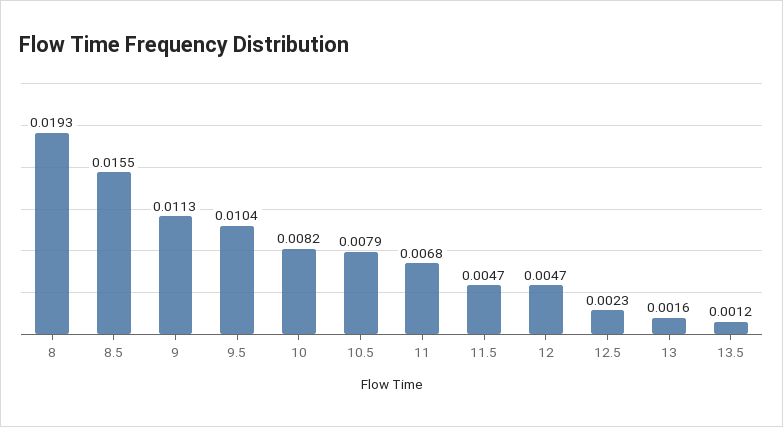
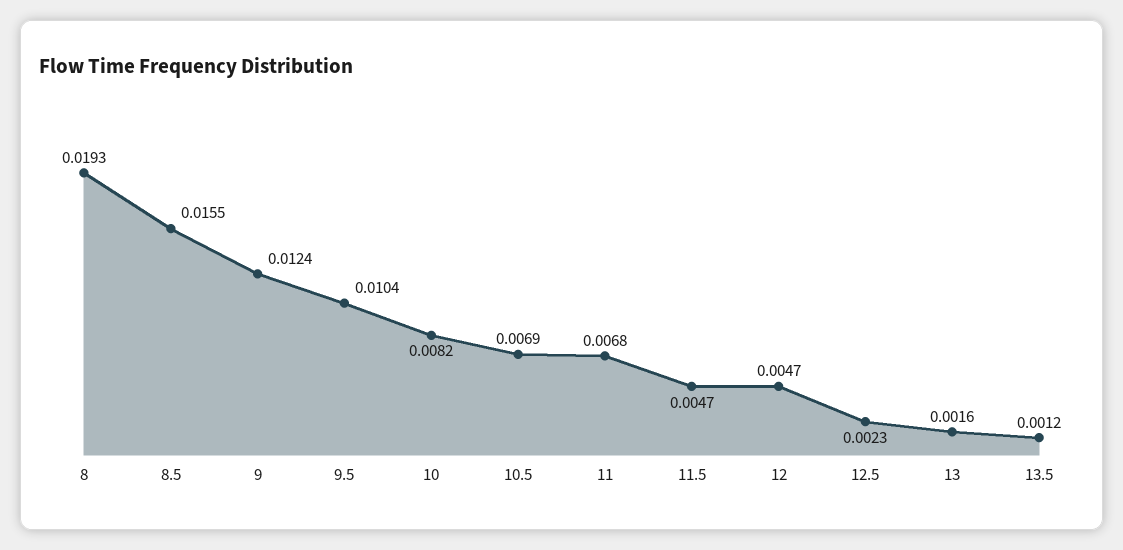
9: 0.0113 -> 0.0124
10.5: 0.0079 -> 0.0069

